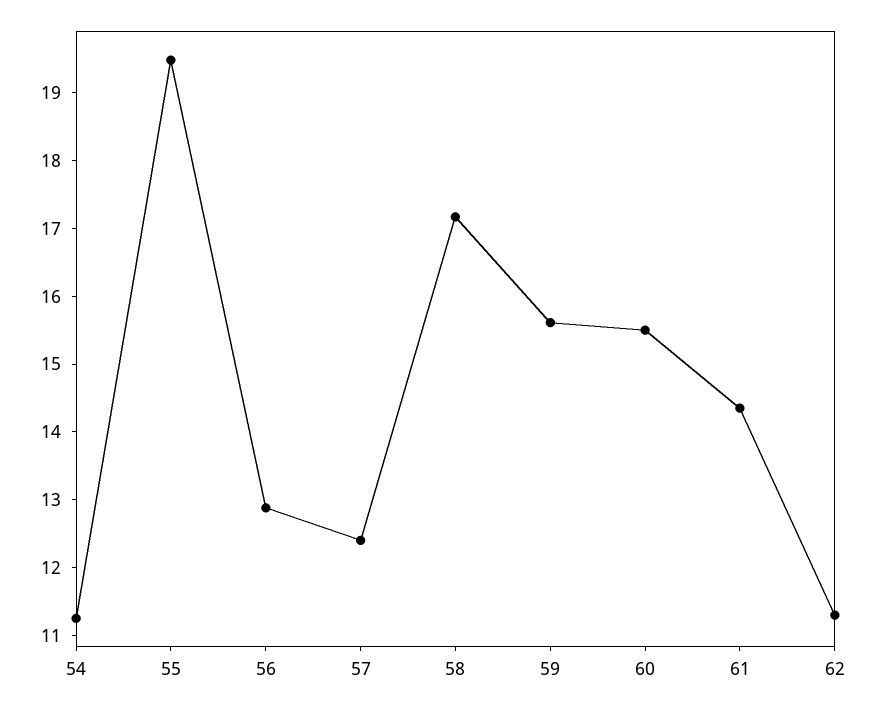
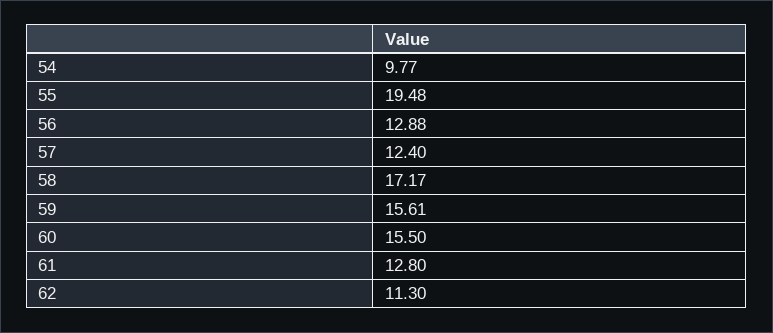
54: 11.2 -> 9.77
61: 14.4 -> 12.8

